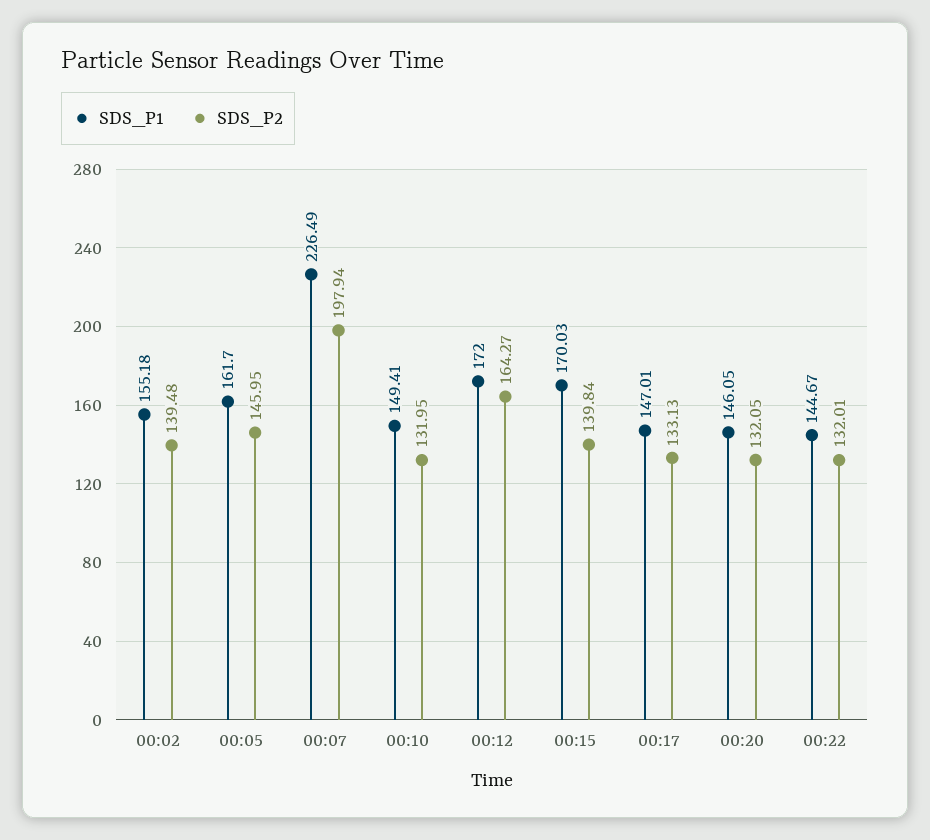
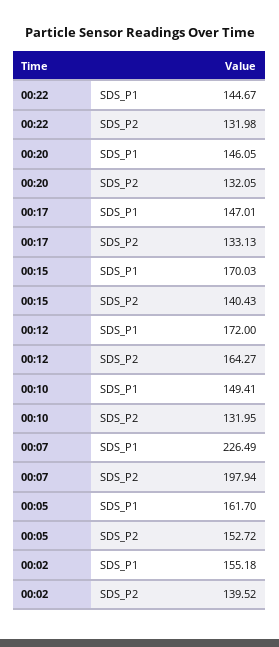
SDS_P2, 00:02: 139.48 -> 139.52
SDS_P2, 00:05: 145.95 -> 152.72
SDS_P2, 00:15: 139.84 -> 140.43
SDS_P2, 00:22: 132.01 -> 131.98

